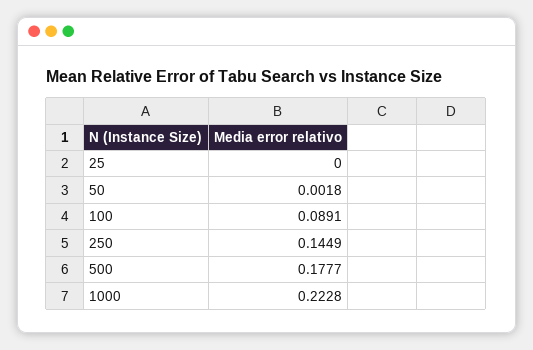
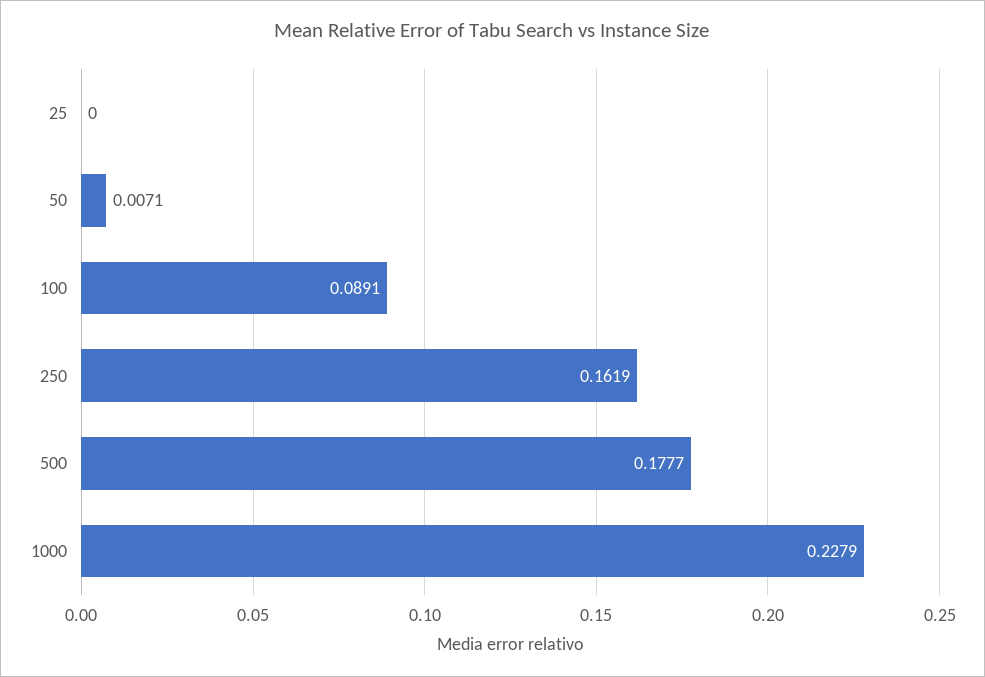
50: 0.0018 -> 0.0071
250: 0.1449 -> 0.1619
1000: 0.2228 -> 0.2279

